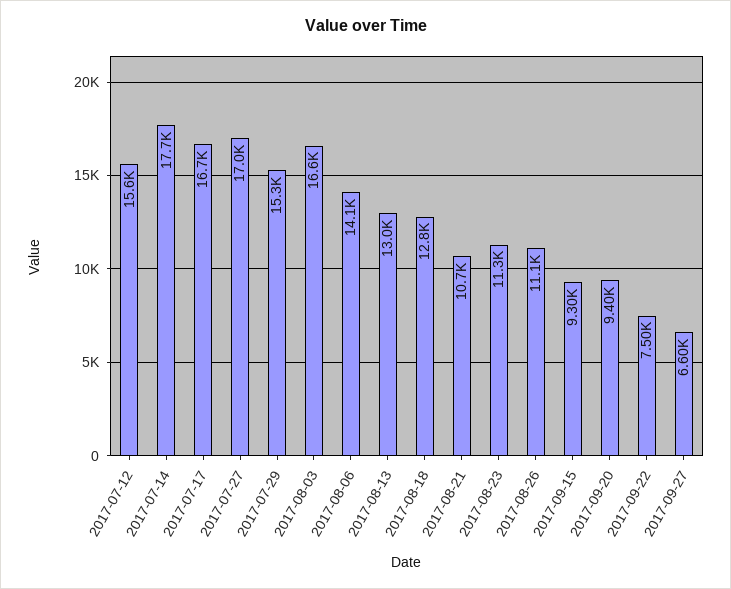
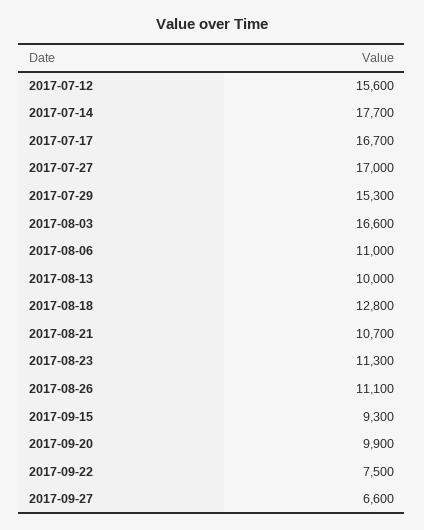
2017-08-06: 14100 -> 11000
2017-08-13: 13000 -> 10000
2017-09-20: 9400 -> 9900

